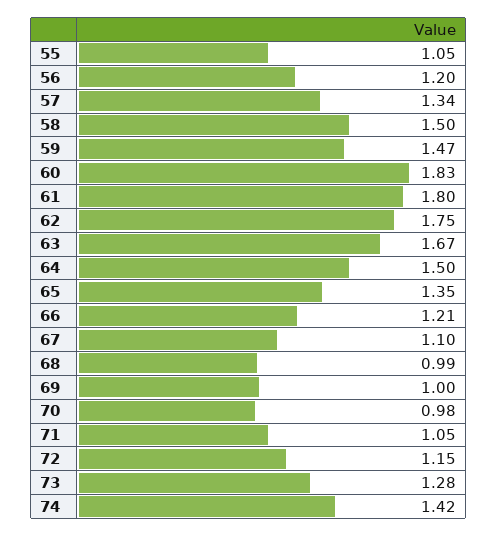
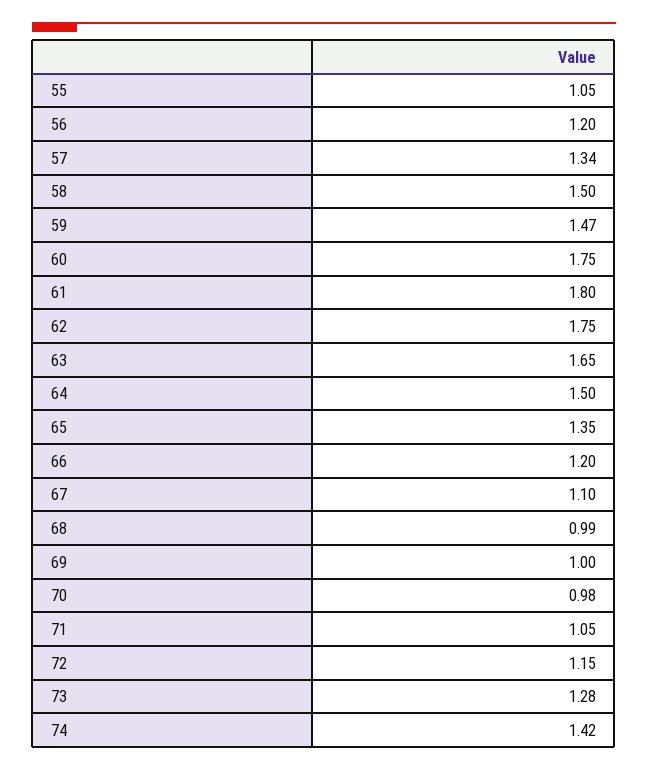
60: 1.83 -> 1.75
63: 1.67 -> 1.65
66: 1.21 -> 1.2

